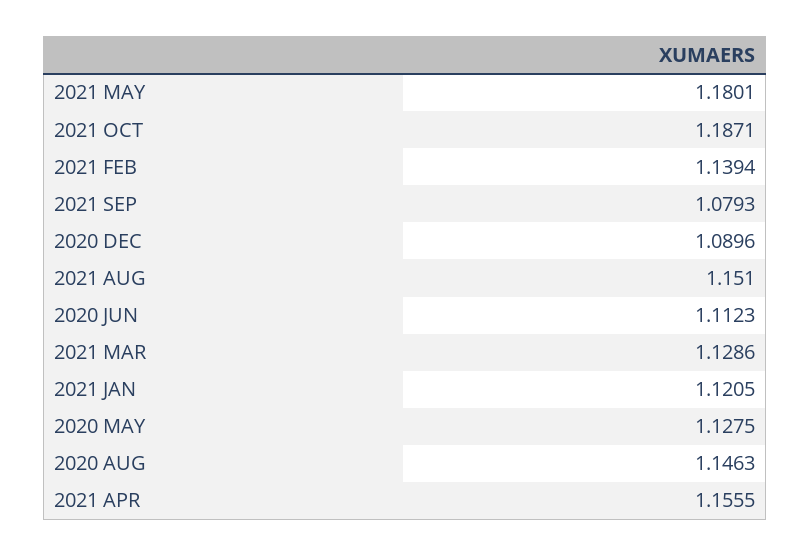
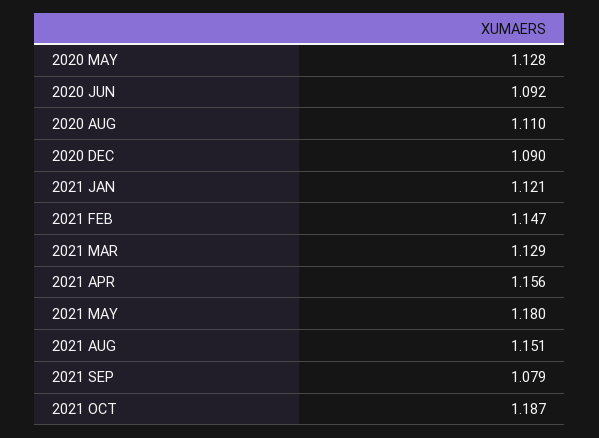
2021 FEB: 1.1394 -> 1.147
2020 JUN: 1.1123 -> 1.092
2020 AUG: 1.1463 -> 1.11

